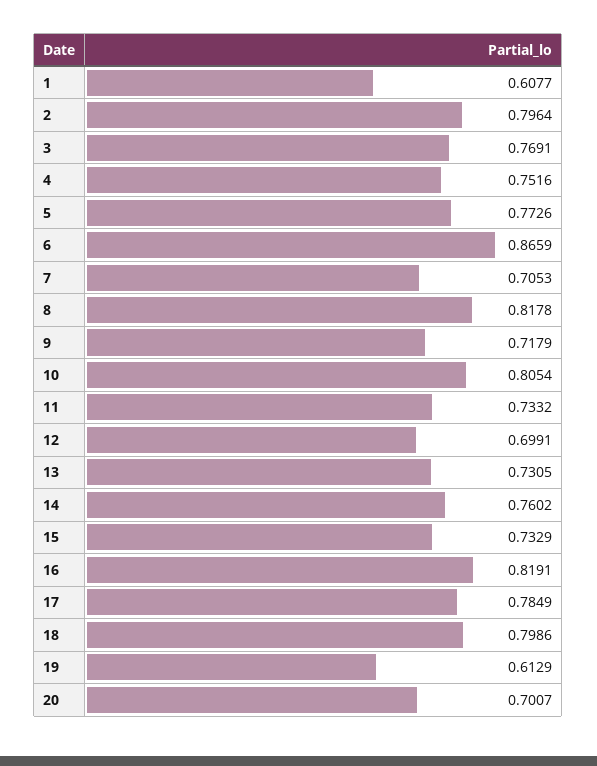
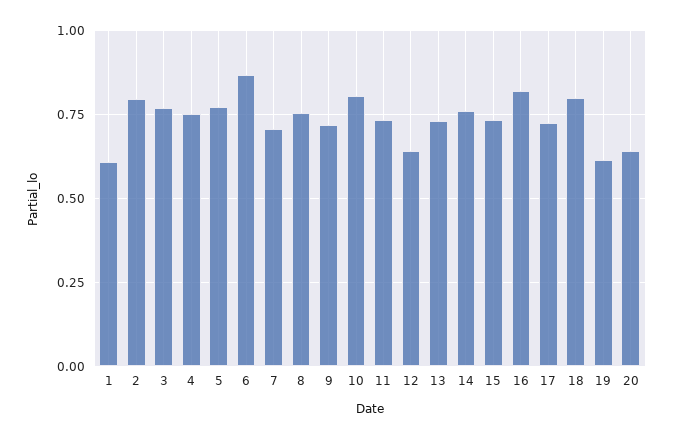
8: 0.8178 -> 0.75
12: 0.6991 -> 0.65
17: 0.7849 -> 0.725
20: 0.7007 -> 0.65

